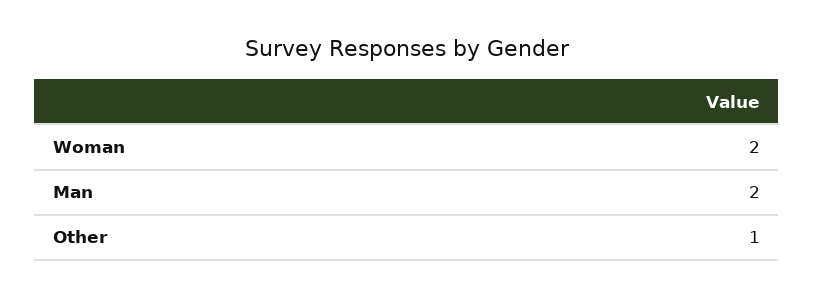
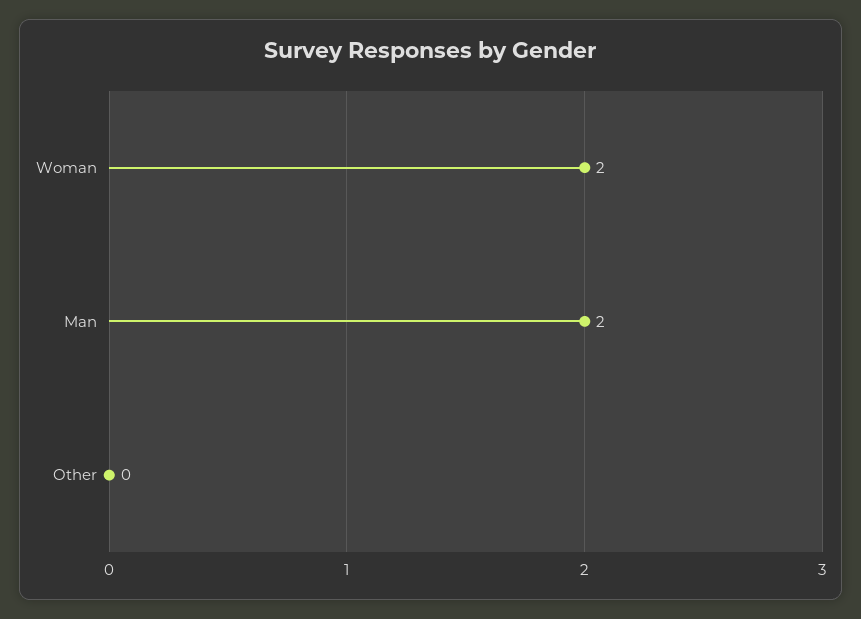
Other: 1 -> 0

